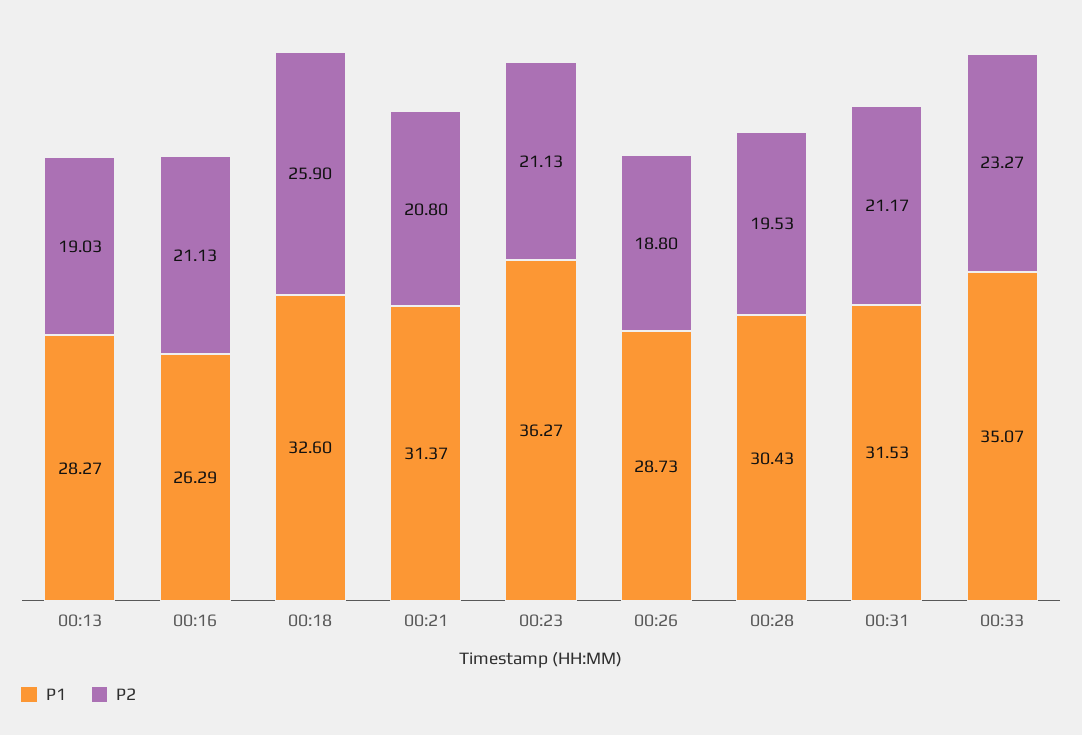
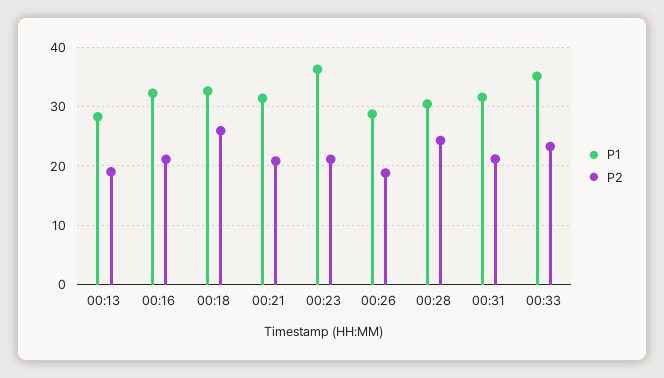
P1, 00:16: 26.29 -> 32
P2, 00:28: 19.53 -> 24

